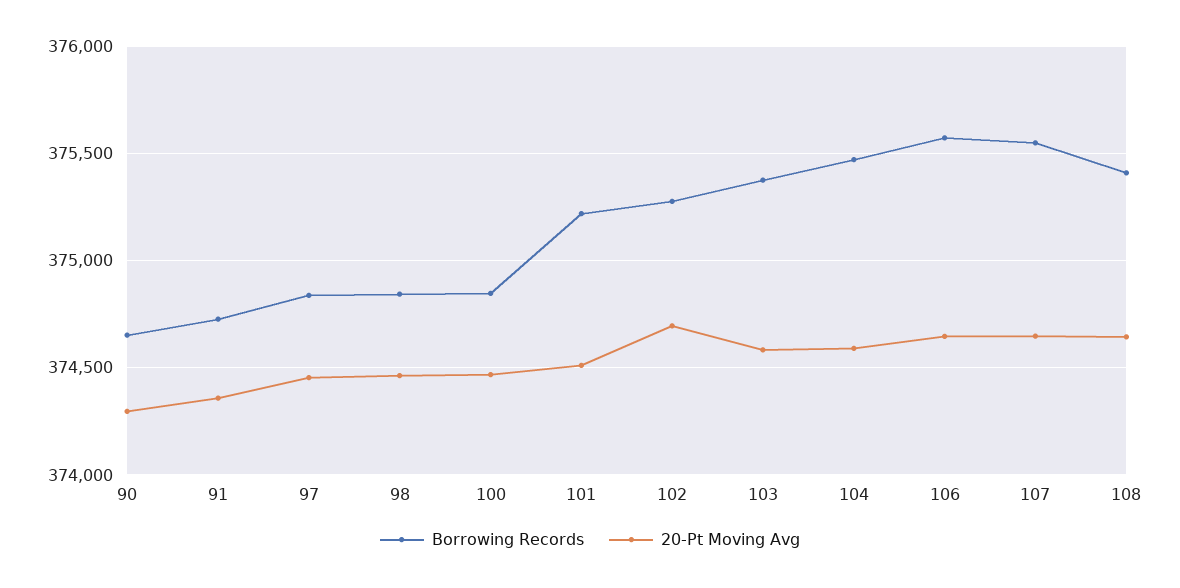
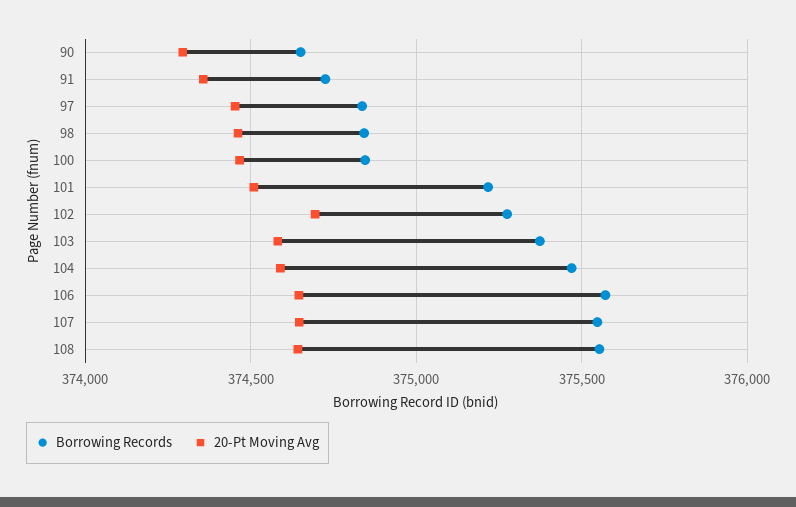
Borrowing Records, 108: 375400 -> 375550

